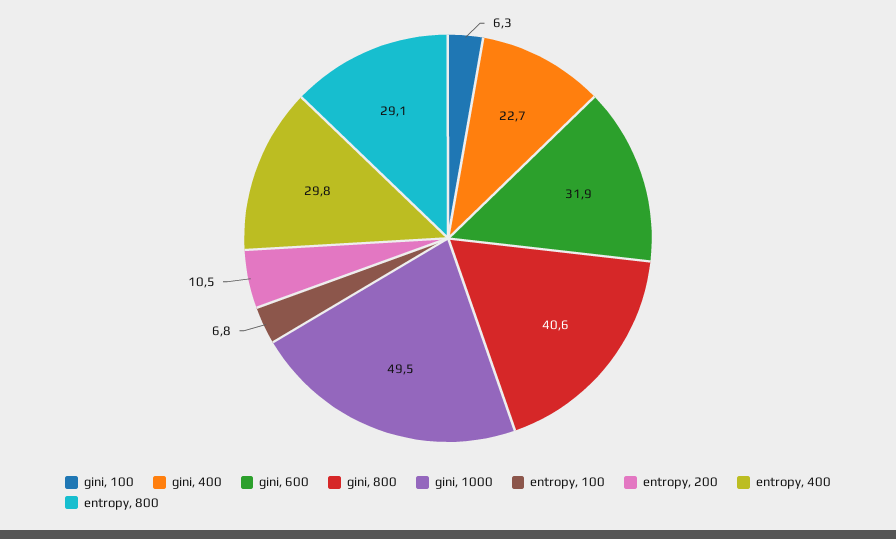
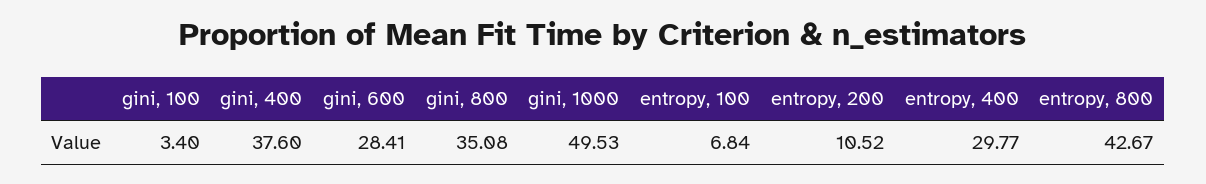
gini, 100: 6.3 -> 3.4
gini, 400: 22.7 -> 37.6
gini, 600: 31.9 -> 28.41
gini, 800: 40.6 -> 35.08
entropy, 800: 29.1 -> 42.67

